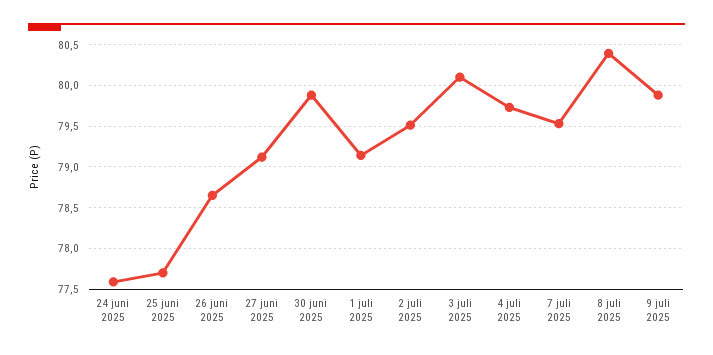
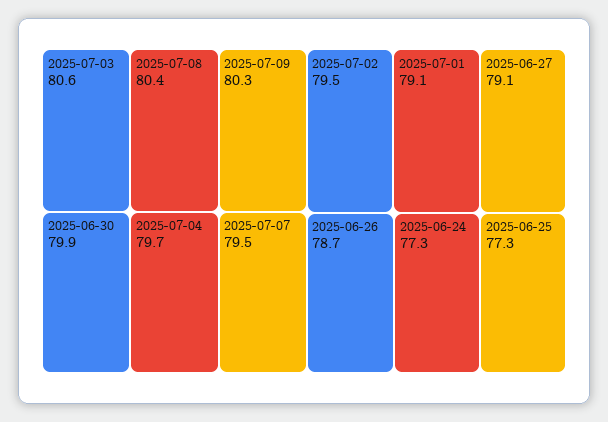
24 juni 2025: 77.6 -> 77.3
25 juni 2025: 77.7 -> 77.3
3 juli 2025: 80.1 -> 80.6
9 juli 2025: 79.9 -> 80.3

